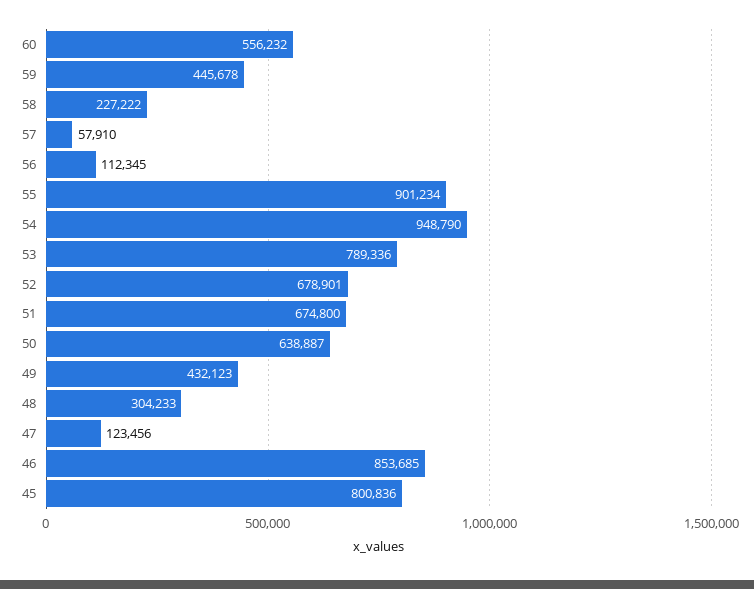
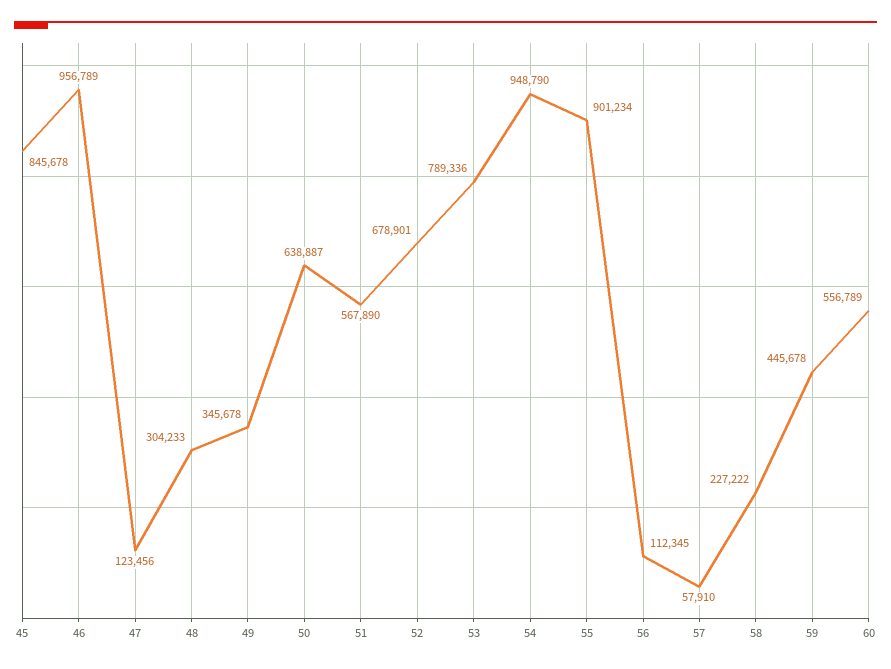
60: 556232 -> 556789
51: 674800 -> 567890
49: 432123 -> 345678
46: 853685 -> 956789
45: 800836 -> 845678

